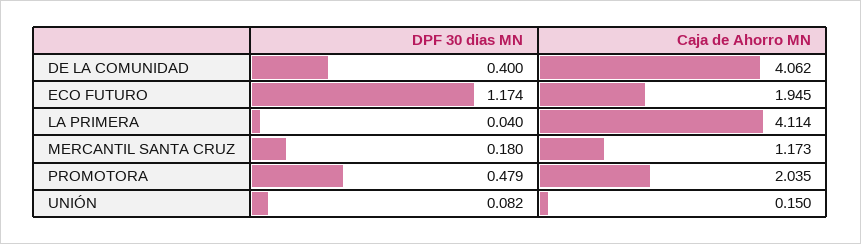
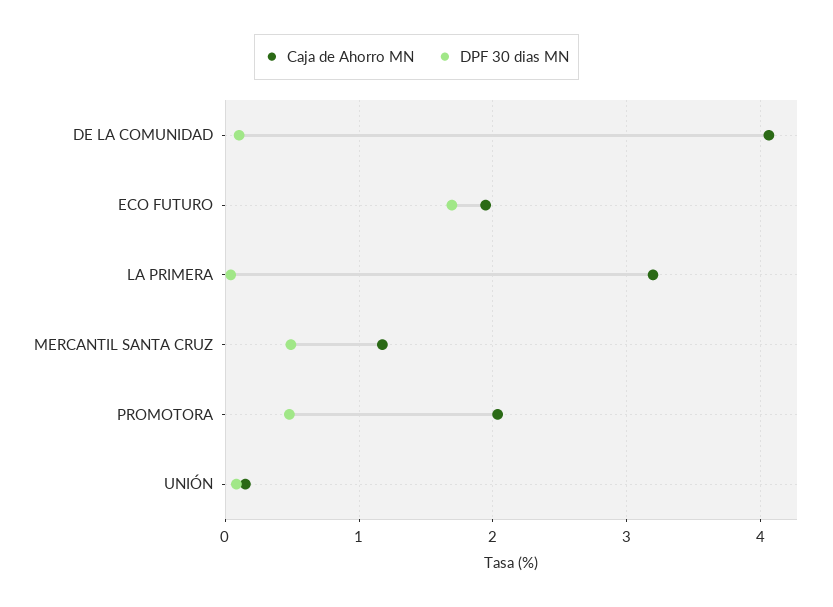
DPF 30 dias MN, DE LA COMUNIDAD: 0.4 -> 0.1
DPF 30 dias MN, ECO FUTURO: 1.174 -> 1.7
Caja de Ahorro MN, LA PRIMERA: 4.114 -> 3.2
DPF 30 dias MN, MERCANTIL SANTA CRUZ: 0.18 -> 0.5

